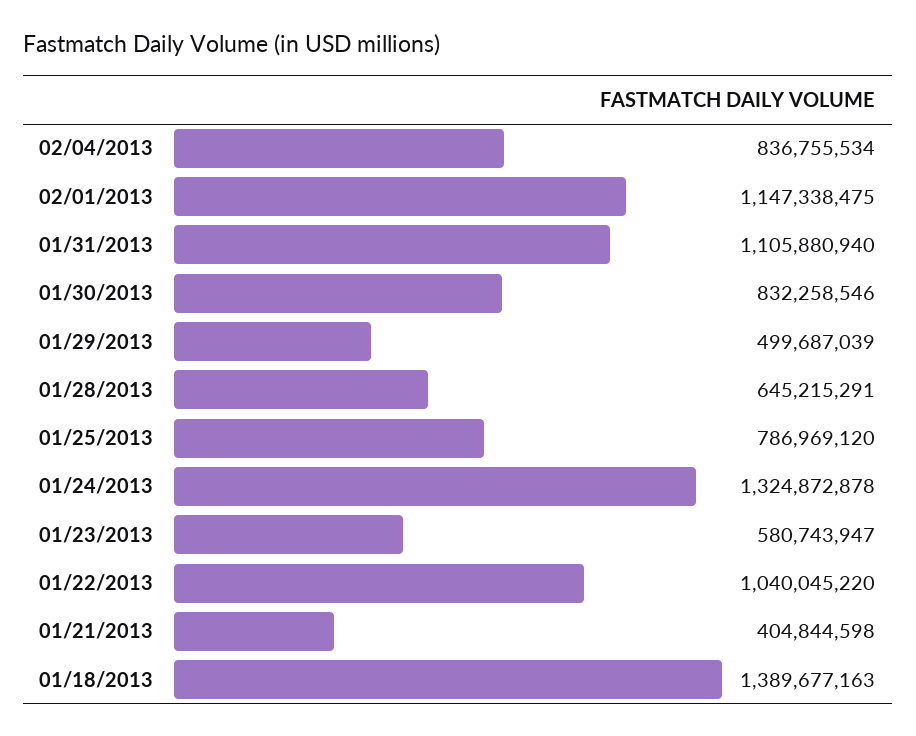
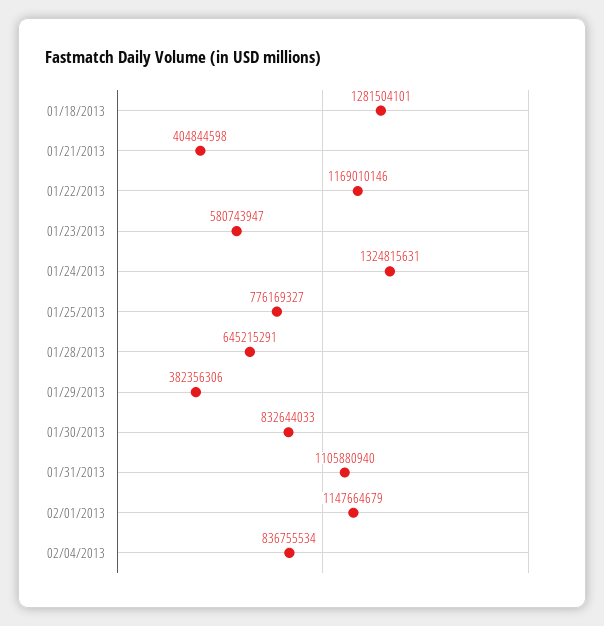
02/01/2013: 1147338475 -> 1147664679
01/30/2013: 832258546 -> 832644033
01/29/2013: 499687039 -> 382356306
01/25/2013: 786969120 -> 776169327
01/24/2013: 1324872878 -> 1324815631
01/22/2013: 1040045220 -> 1169010146
01/18/2013: 1389677163 -> 1281504101

